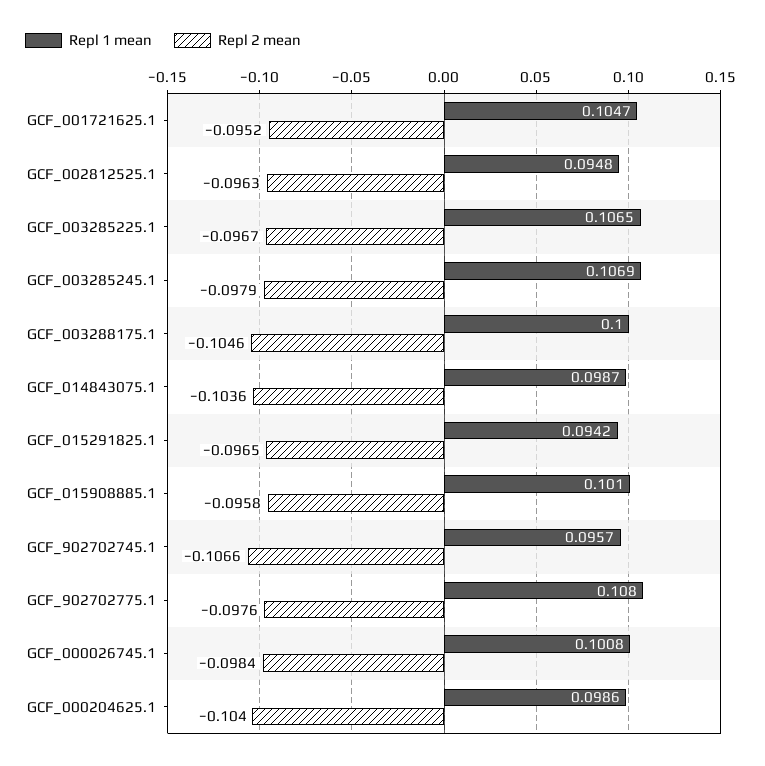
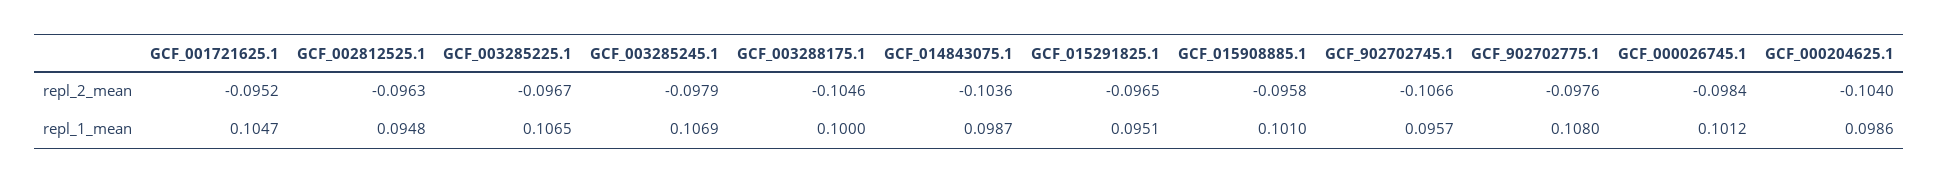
Repl 1 mean, GCF_015291825.1: 0.0942 -> 0.0951
Repl 1 mean, GCF_000026745.1: 0.1008 -> 0.1012

